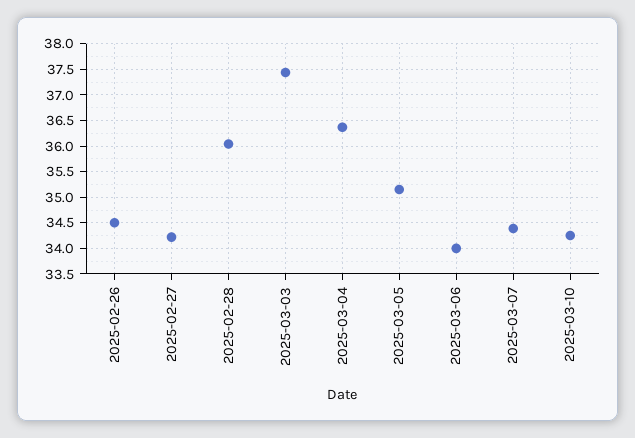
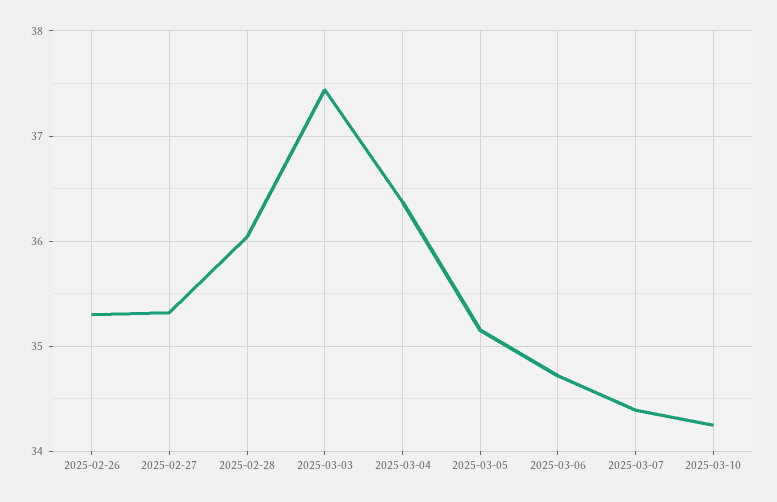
2025-02-26: 34.5 -> 35.3
2025-02-27: 34.25 -> 35.3
2025-03-06: 34 -> 34.7

